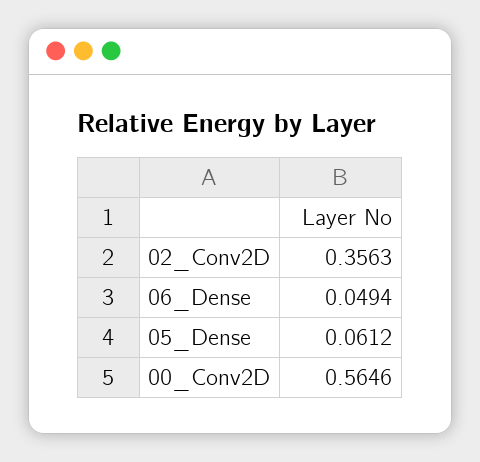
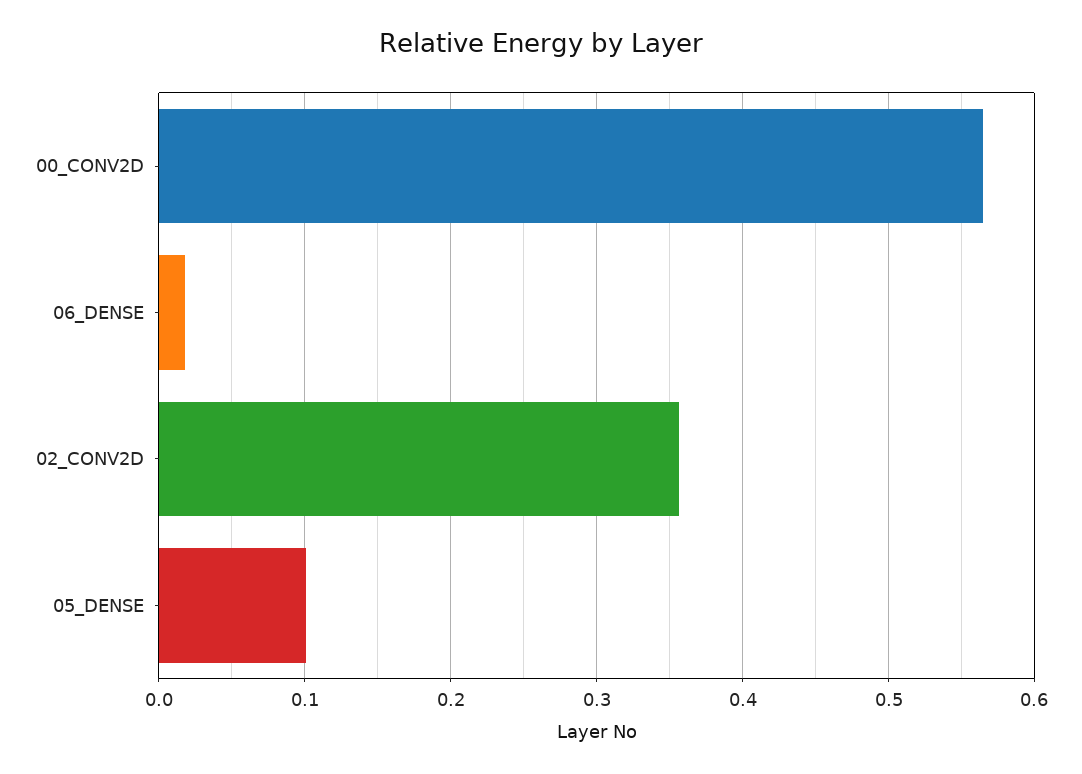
06_Dense: 0.0494 -> 0.02
05_Dense: 0.0612 -> 0.1

